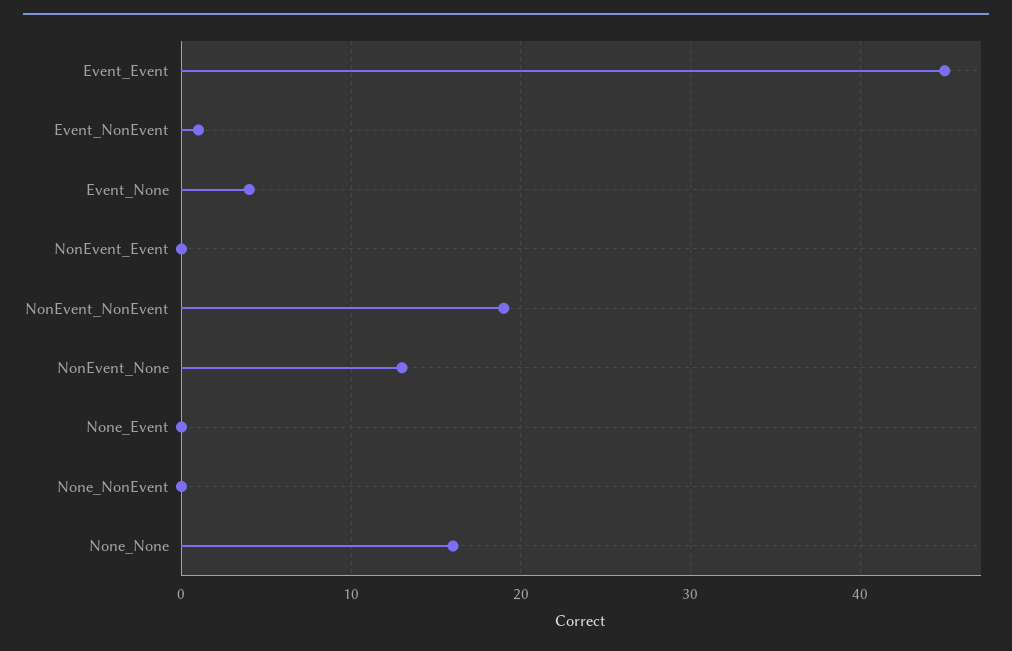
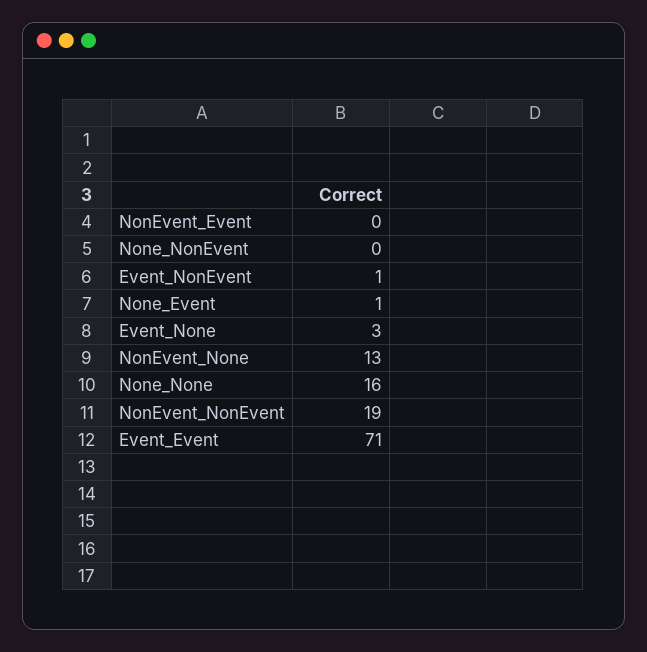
Event_Event: 45 -> 71
Event_None: 4 -> 3
None_Event: 0 -> 1

